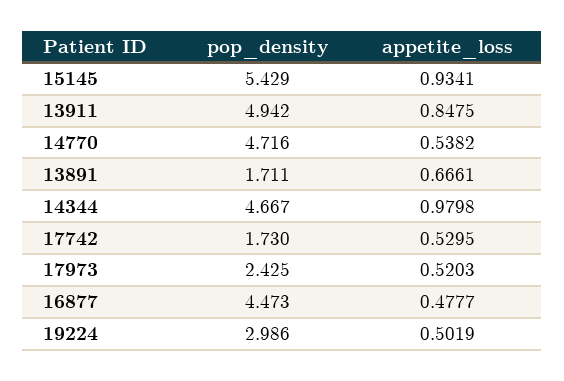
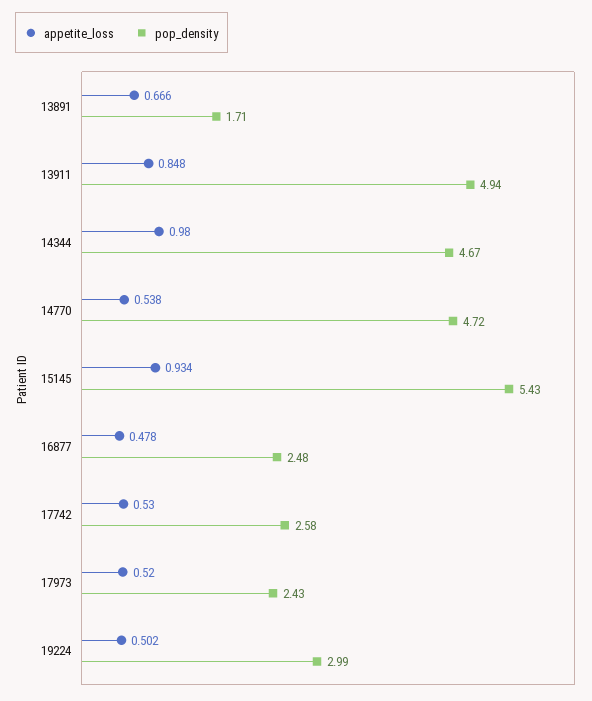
pop_density, 17742: 1.73 -> 2.58
pop_density, 16877: 4.473 -> 2.48

